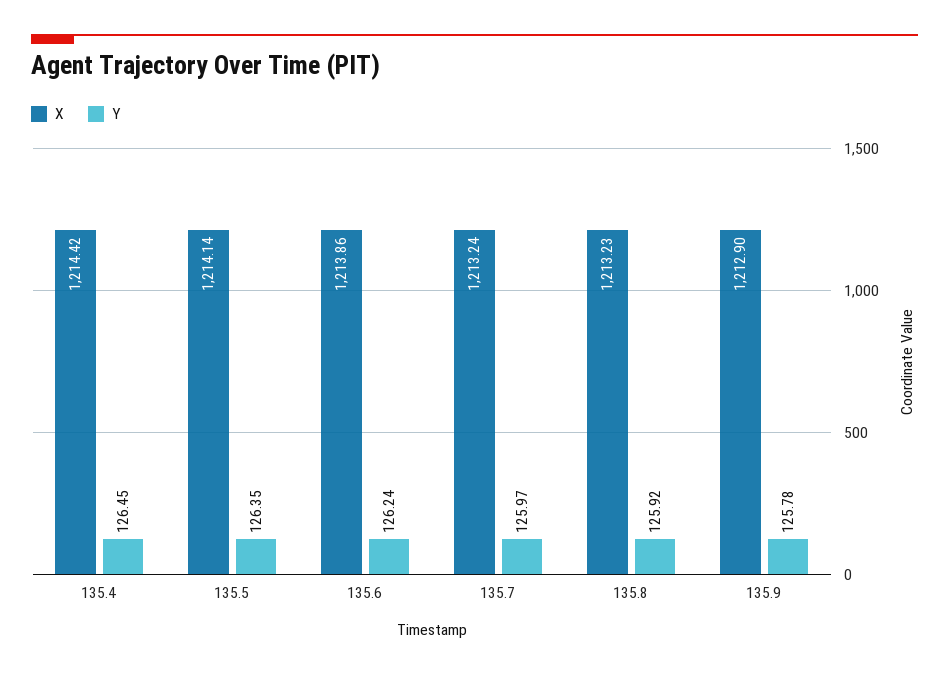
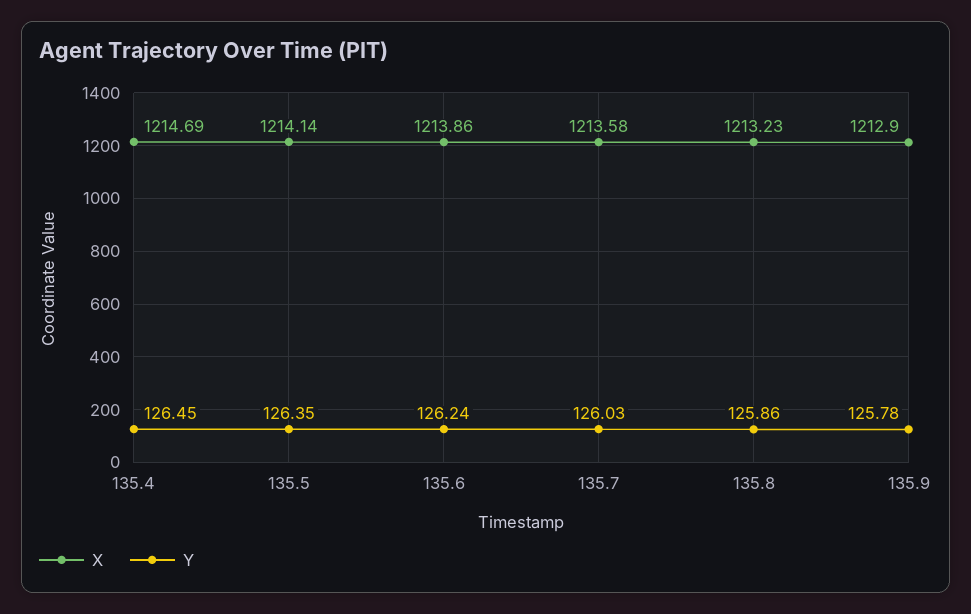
X, 135.4: 1214.42 -> 1214.69
X, 135.7: 1213.24 -> 1213.58
Y, 135.7: 125.97 -> 126.03
Y, 135.8: 125.92 -> 125.86

